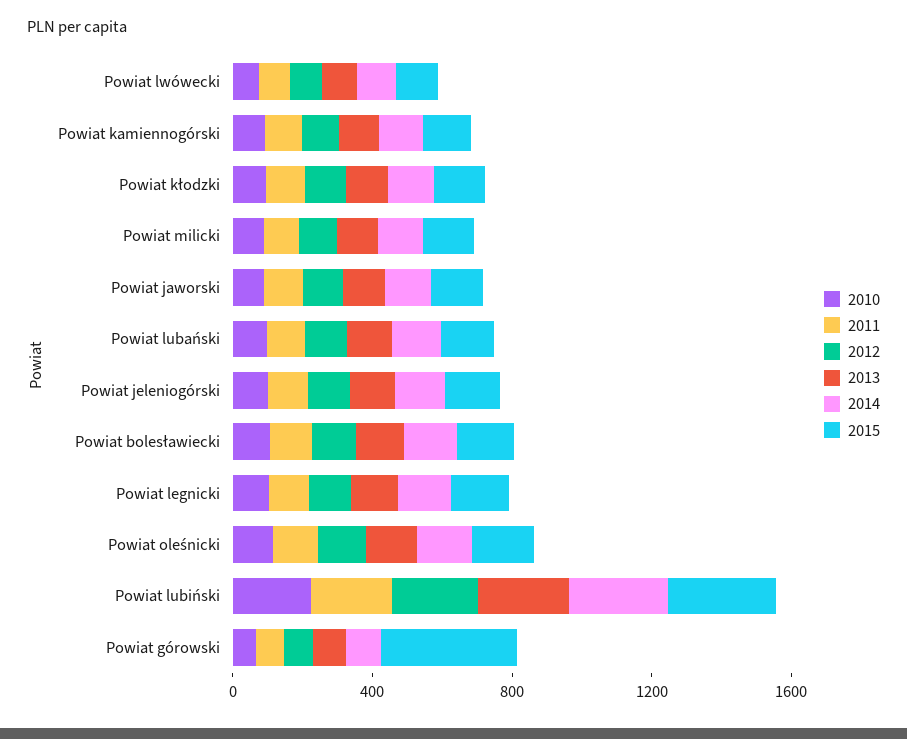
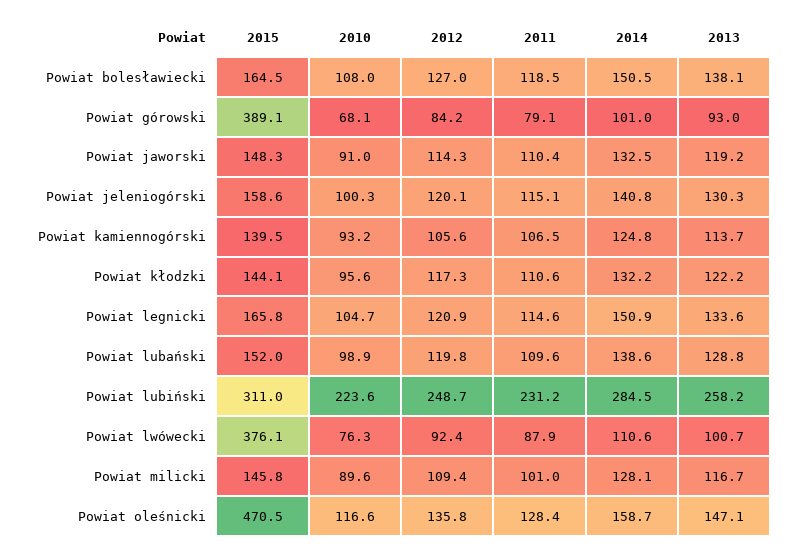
2015, Powiat lwówecki: 100 -> 376.1
2015, Powiat oleśnicki: 200 -> 470.5

